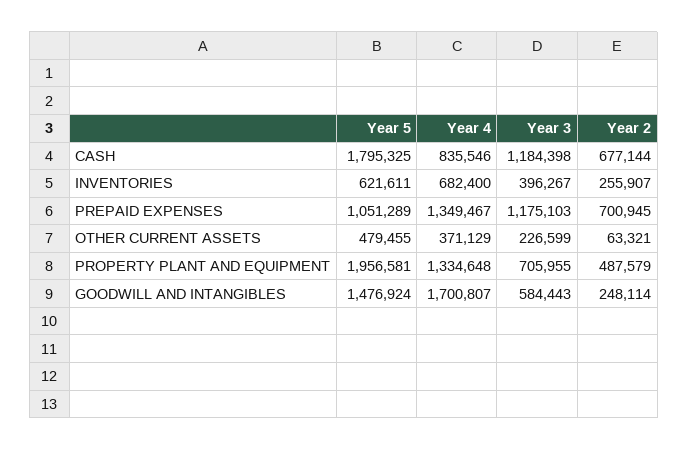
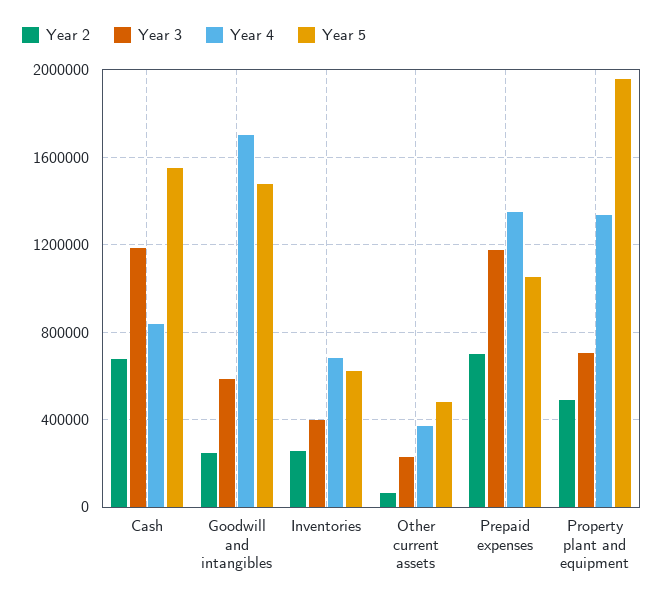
Year 5, CASH: 1795325 -> 1550000

